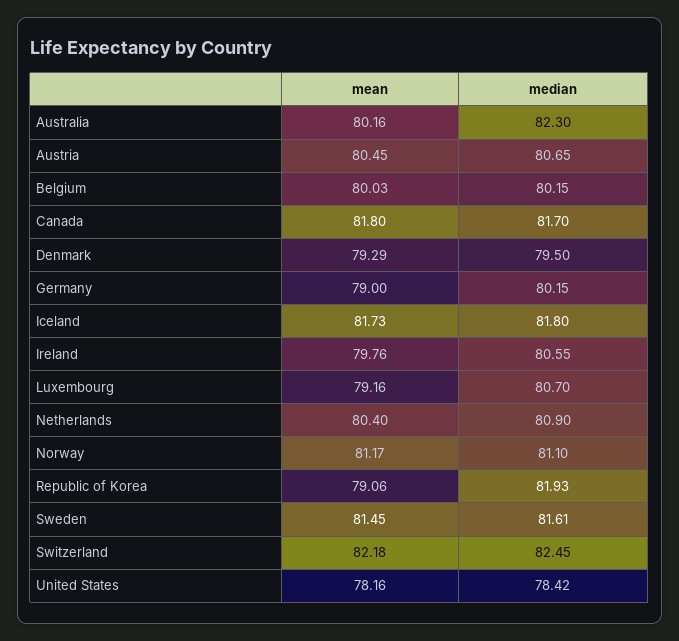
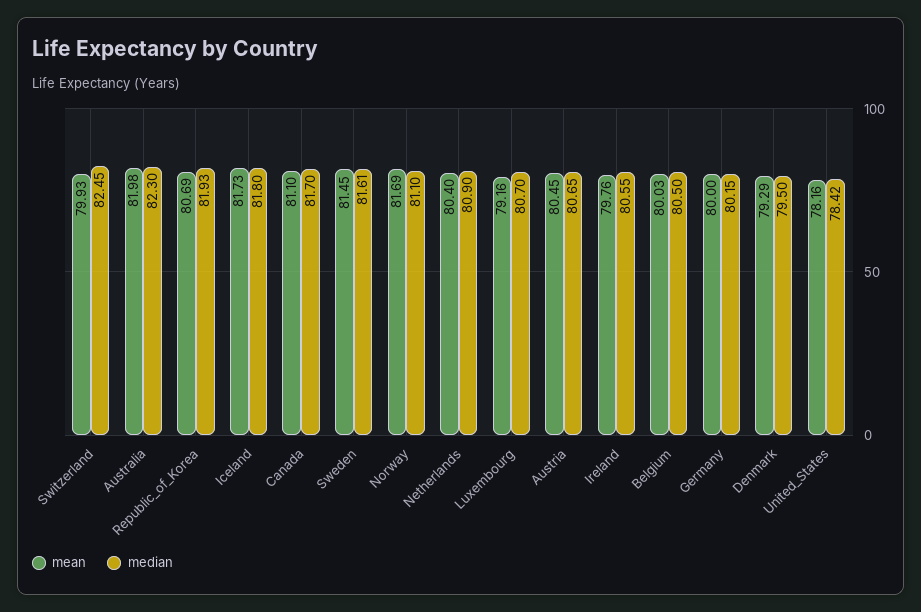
mean, Australia: 80.16 -> 81.98
median, Belgium: 80.15 -> 80.5
mean, Canada: 81.8 -> 81.1
mean, Germany: 79 -> 80
mean, Norway: 81.17 -> 81.69
mean, Republic of Korea: 79.06 -> 80.69
mean, Switzerland: 82.18 -> 79.93

